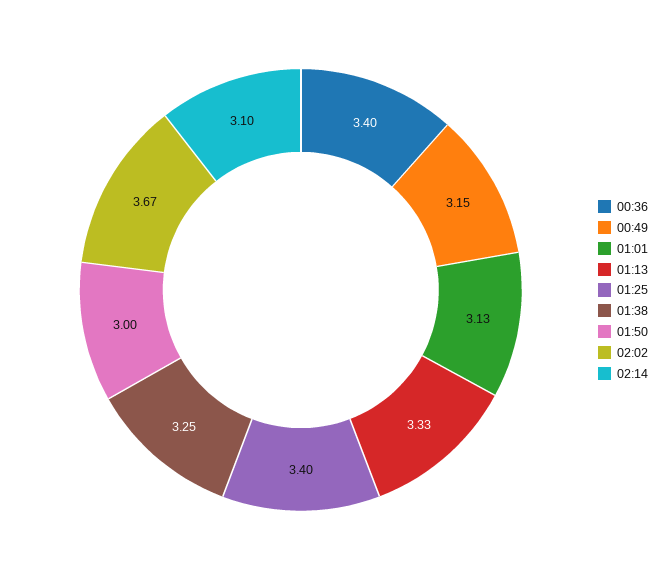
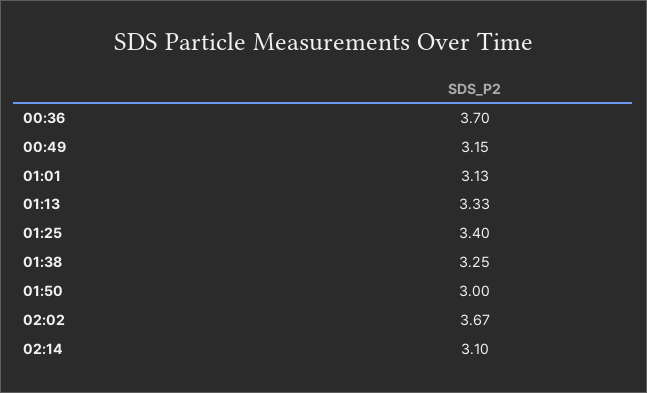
00:36: 3.4 -> 3.7

